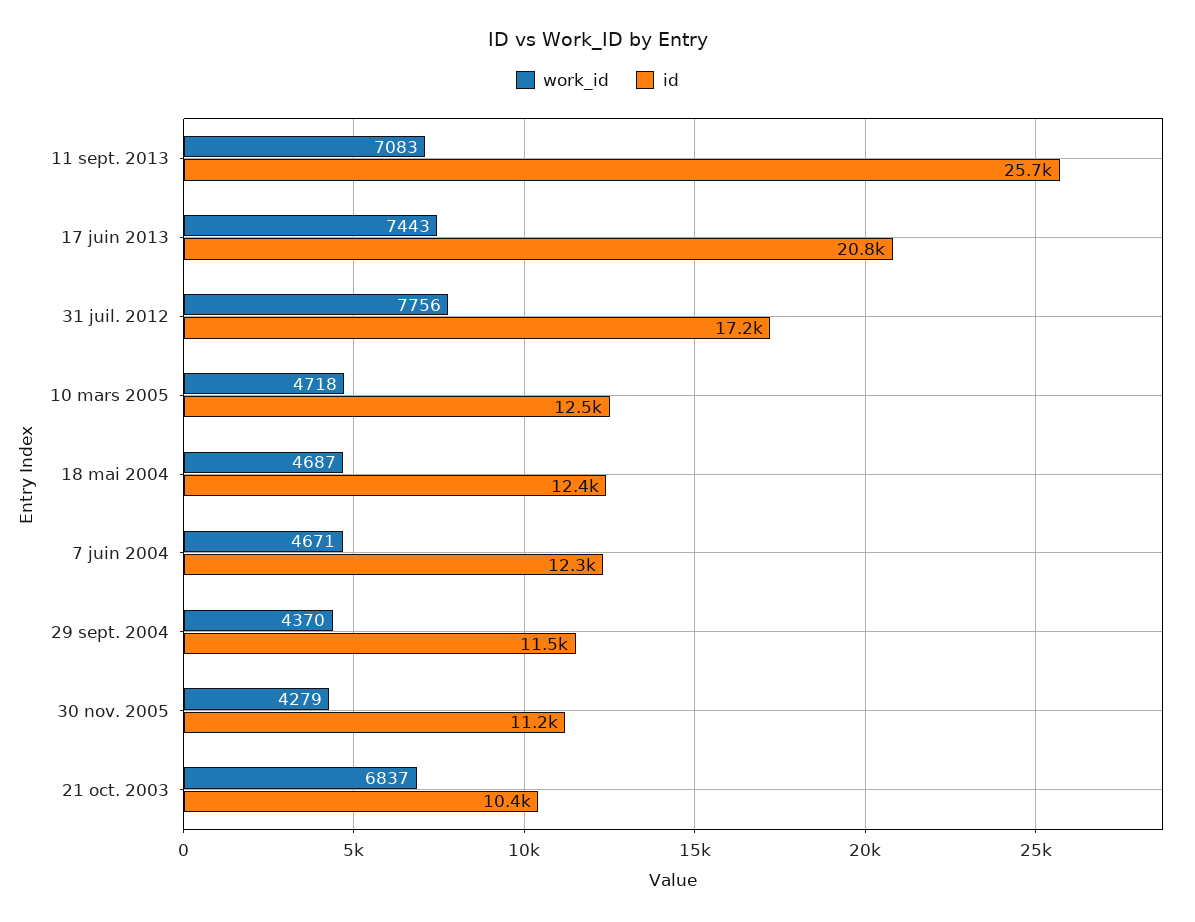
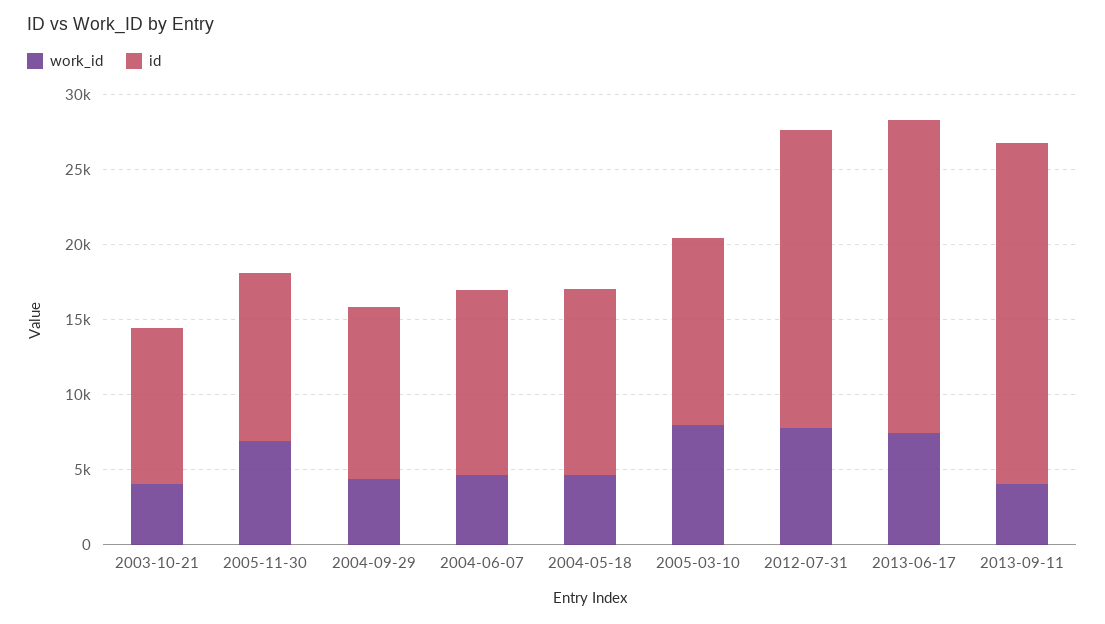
work_id, 11 sept. 2013: 7083 -> 4000
id, 11 sept. 2013: 25700 -> 23000
id, 31 juil. 2012: 17200 -> 20000
work_id, 10 mars 2005: 4718 -> 8000
work_id, 30 nov. 2005: 4279 -> 7000
work_id, 21 oct. 2003: 6837 -> 4000

